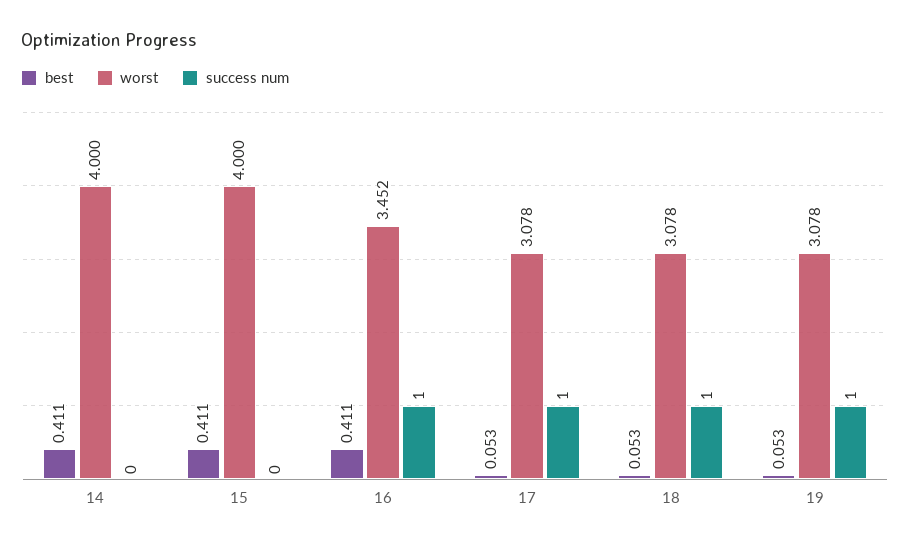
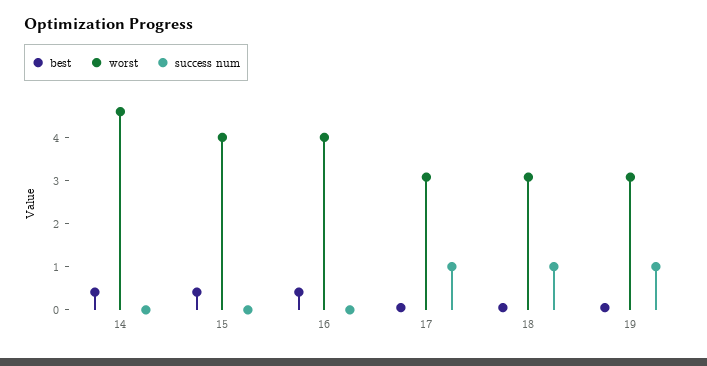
worst, 14: 4 -> 4.6
worst, 16: 3.452 -> 4
success num, 16: 1 -> 0

